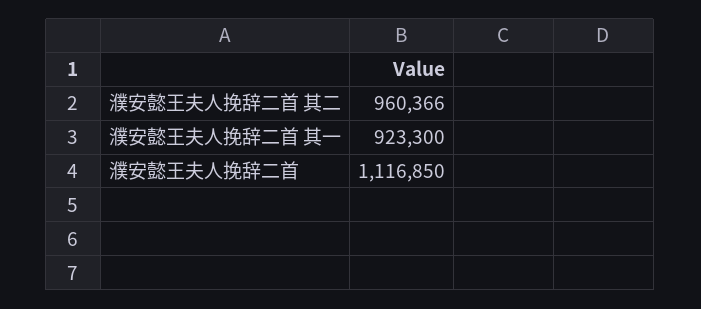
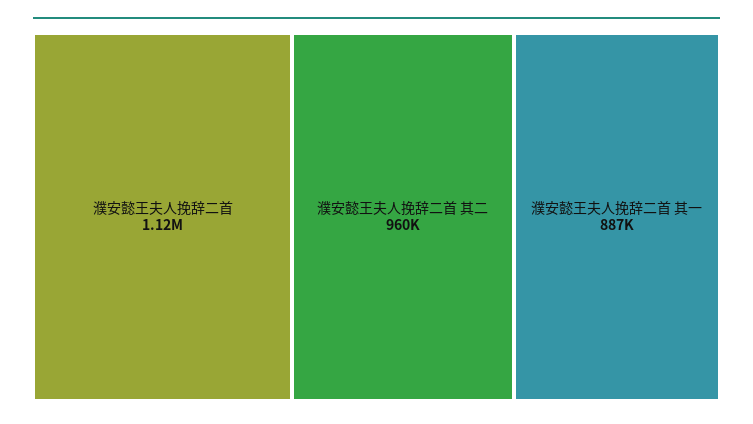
濮安懿王夫人挽辞二首 其一: 923300 -> 887000

